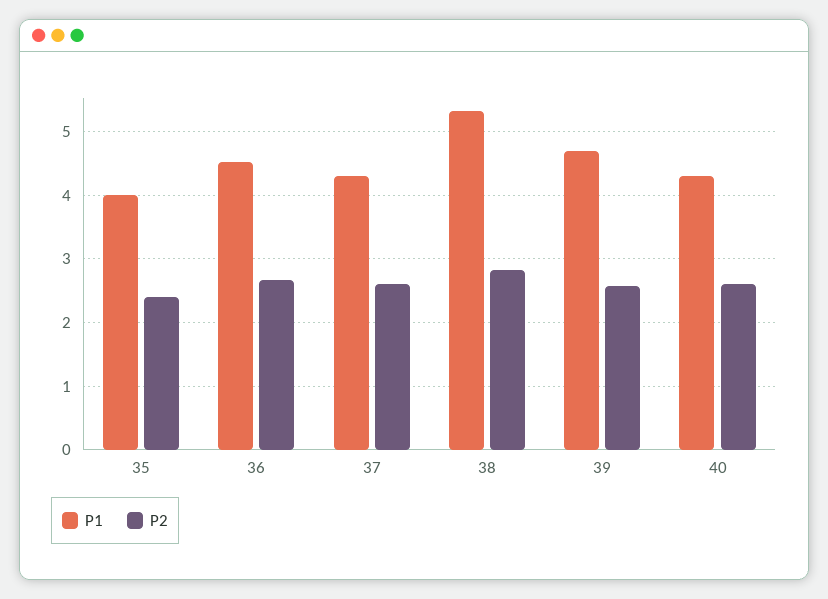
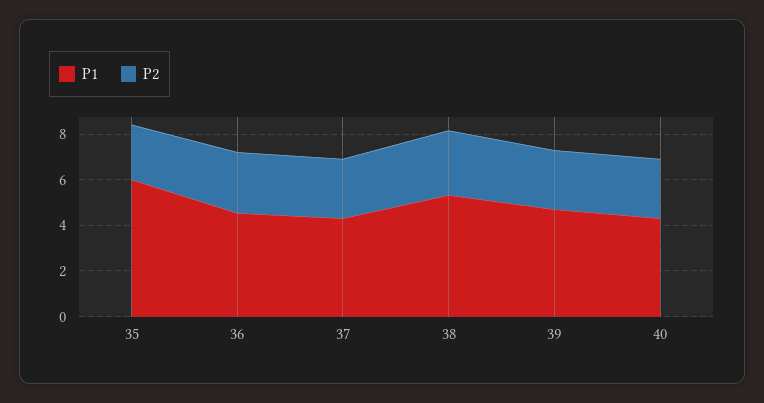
P1, 35: 4 -> 6

